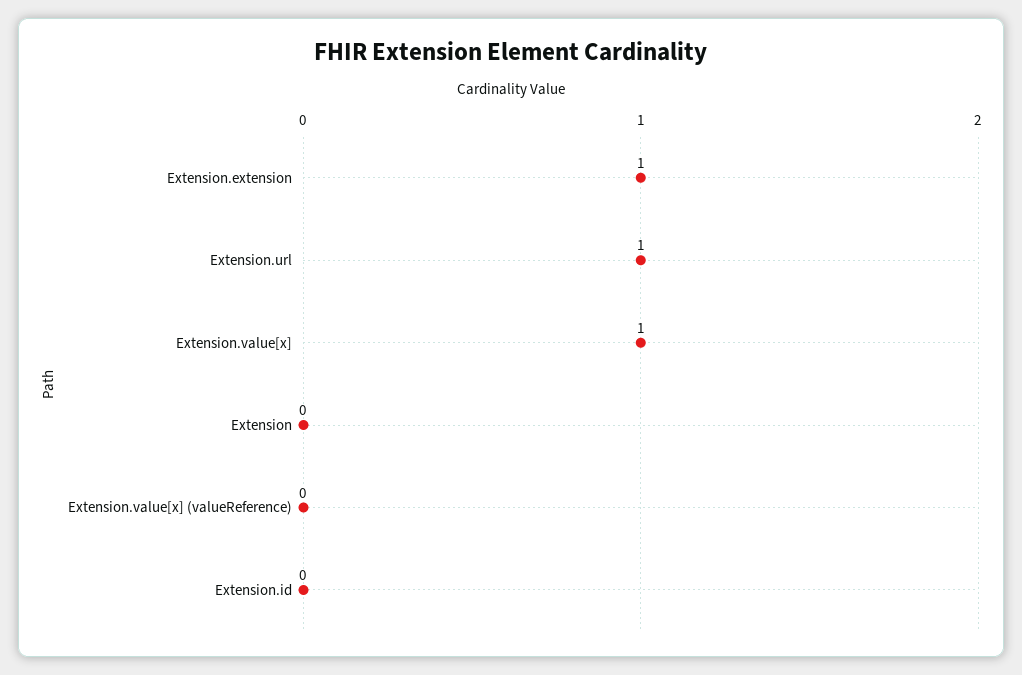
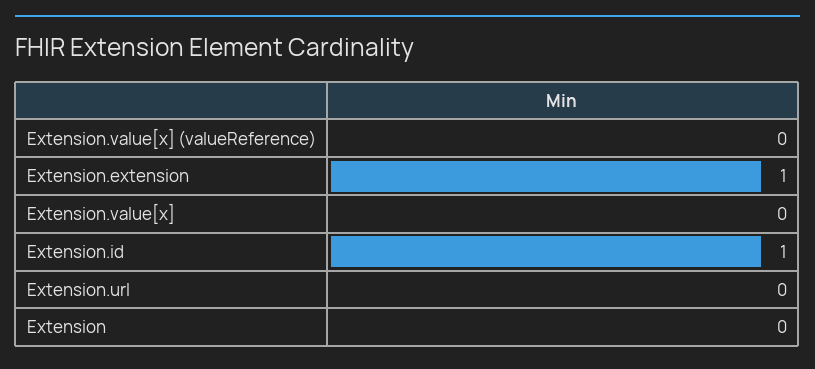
Extension.url: 1 -> 0
Extension.value[x]: 1 -> 0
Extension.id: 0 -> 1

